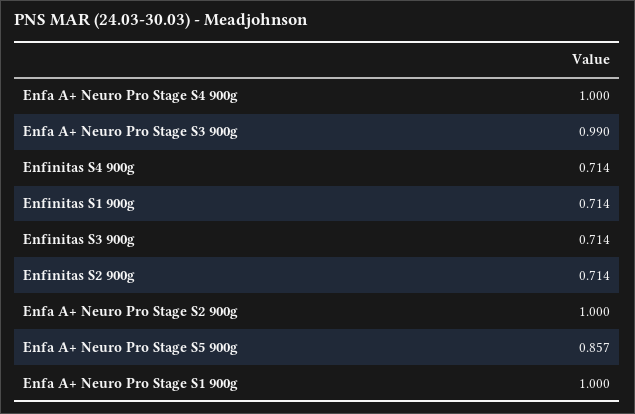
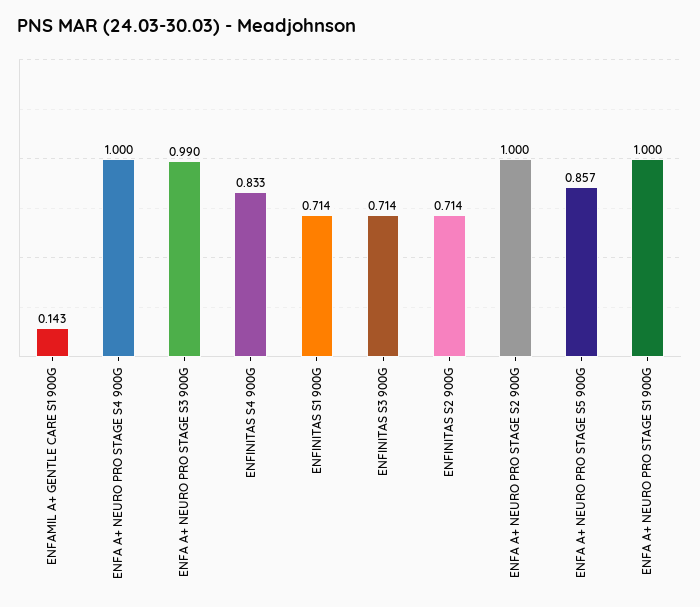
Enfinitas S4 900g: 0.714 -> 0.833
ENFAMIL A+ GENTLE CARE S1 900G: none -> 0.143

